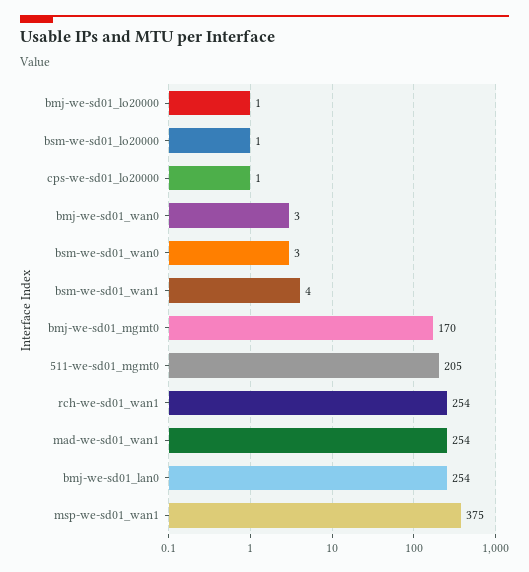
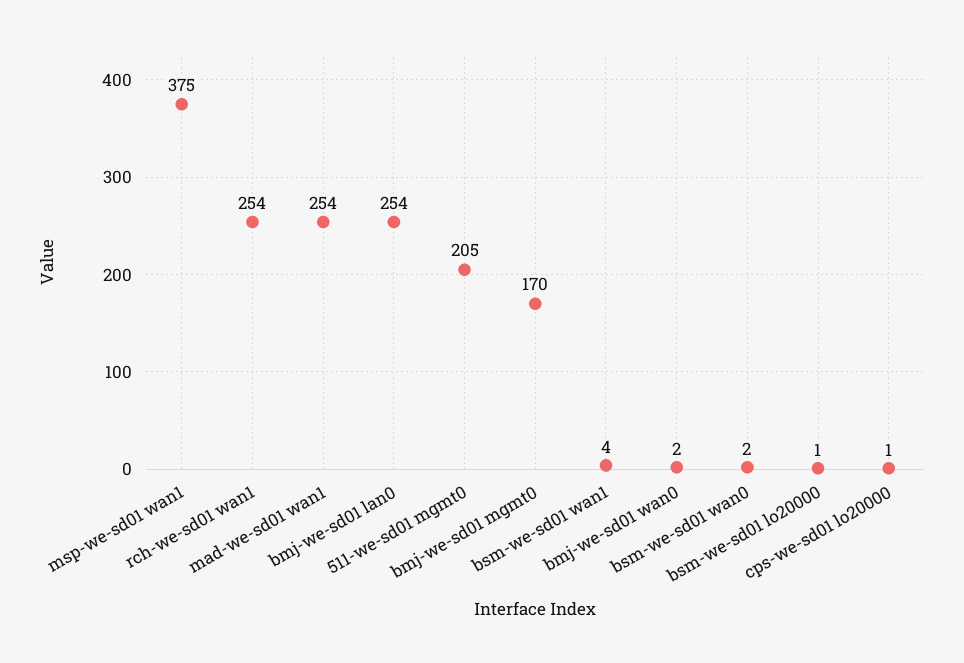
bmj-we-sd01_lo20000: 1 -> none
bmj-we-sd01_wan0: 3 -> 2
bsm-we-sd01_wan0: 3 -> 2

